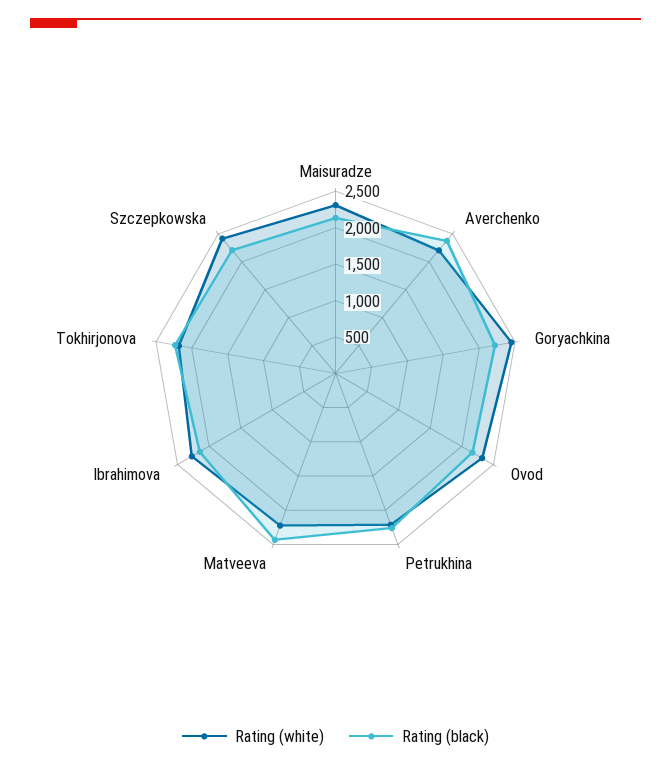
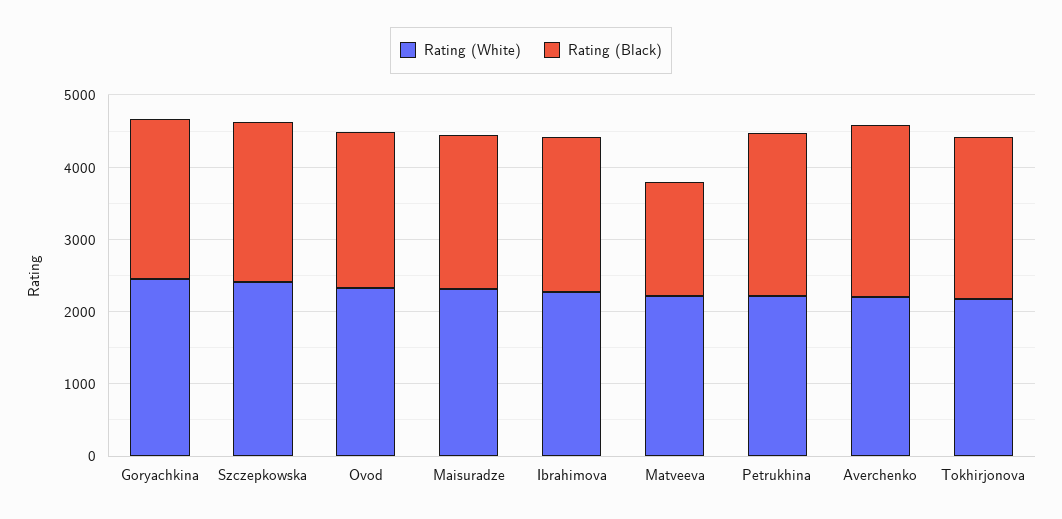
Rating (black), Matveeva: 2500 -> 1600

